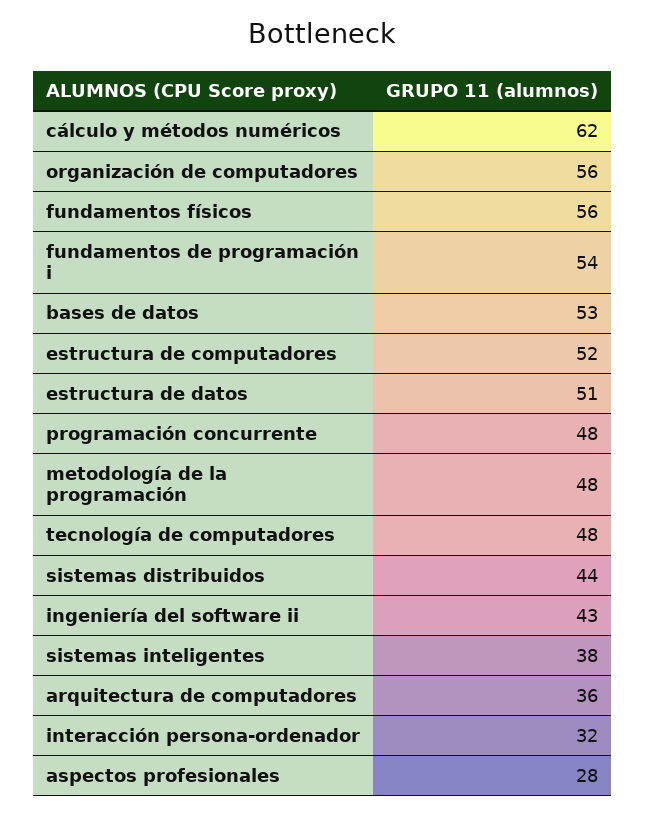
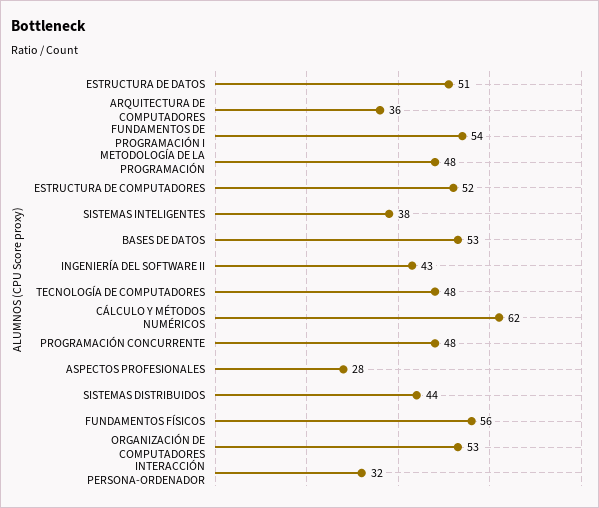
organización de computadores: 56 -> 53

